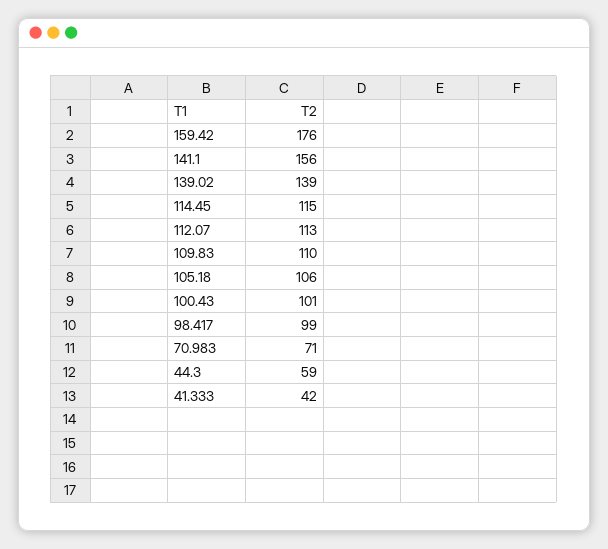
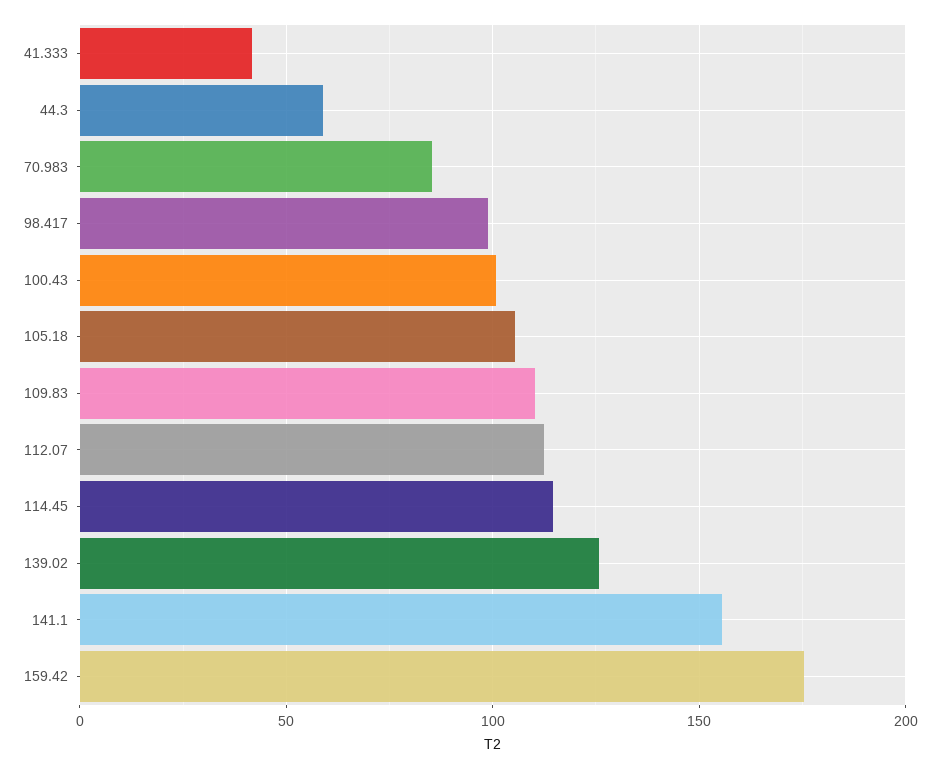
139.02: 139 -> 125
70.983: 71 -> 85

